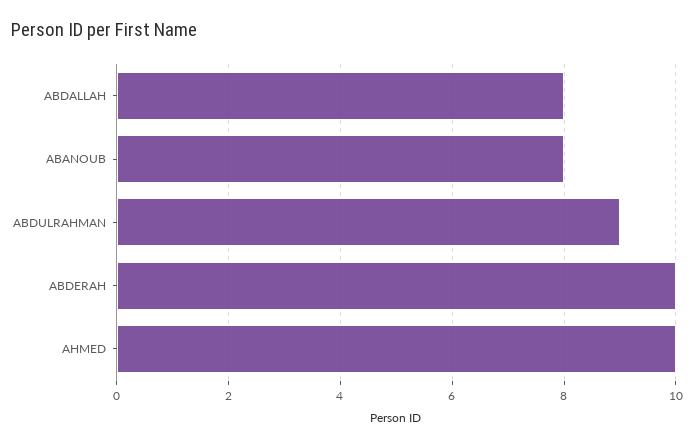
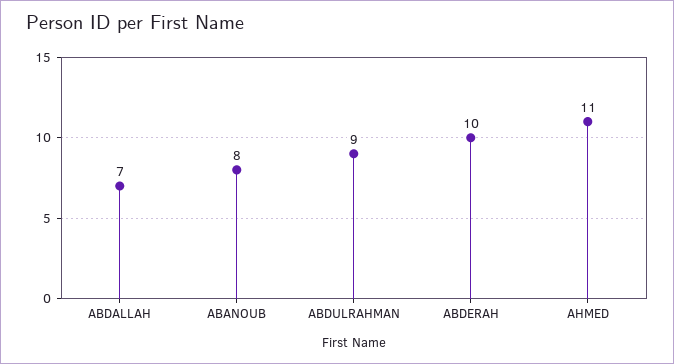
ABDALLAH: 8 -> 7
AHMED: 10 -> 11

